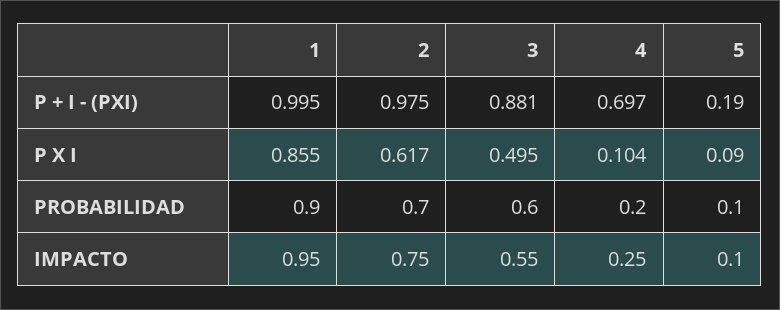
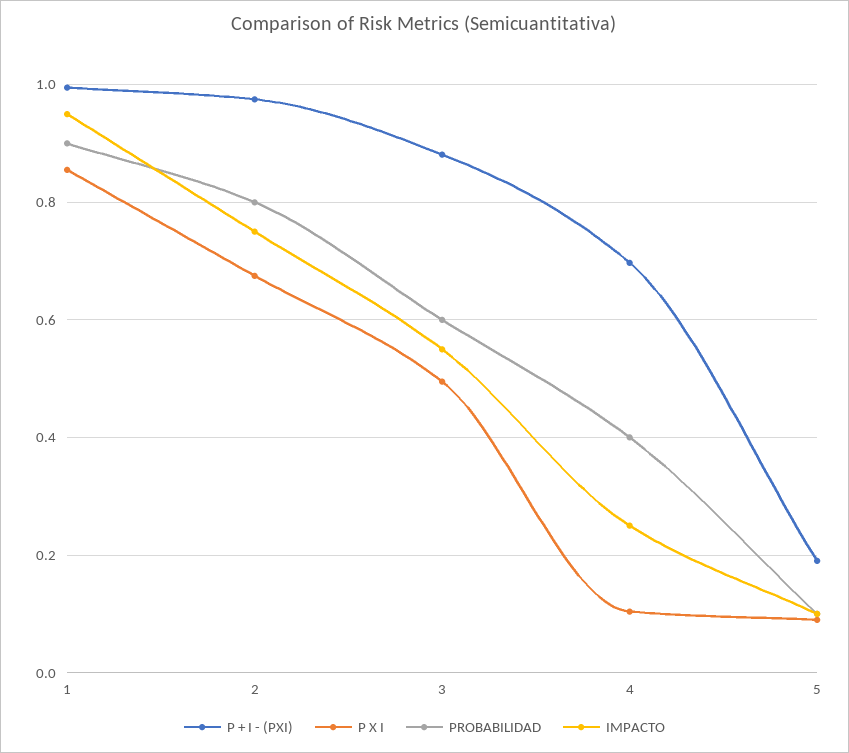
P X I, 2: 0.617 -> 0.68
PROBABILIDAD, 2: 0.7 -> 0.8
PROBABILIDAD, 4: 0.2 -> 0.4

